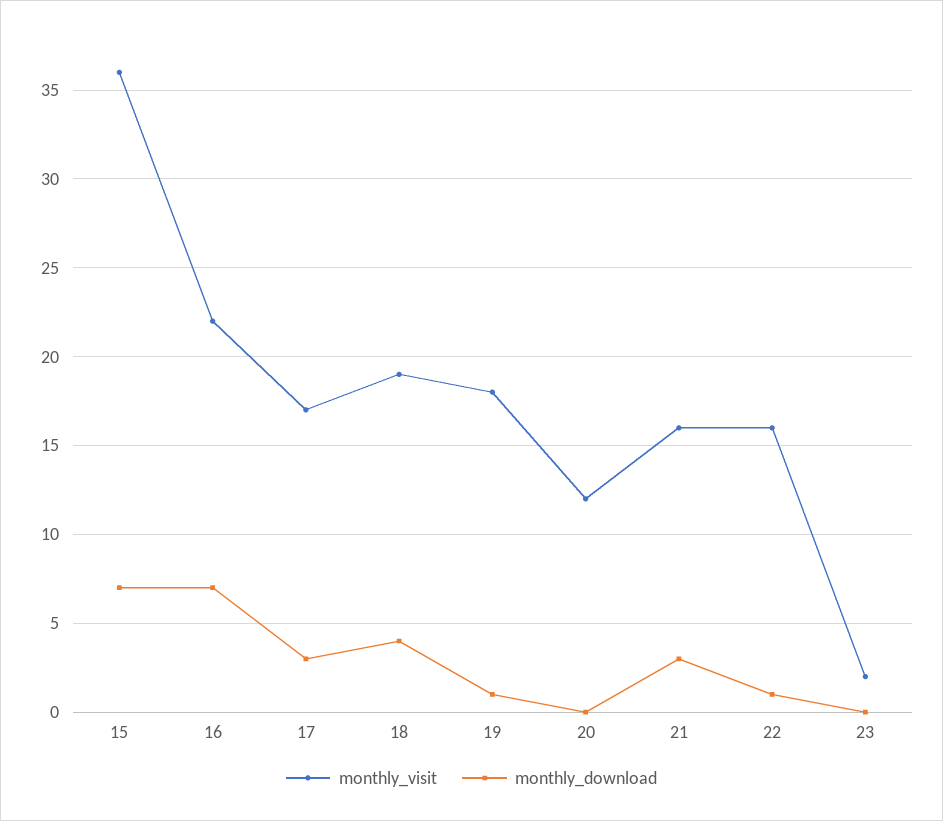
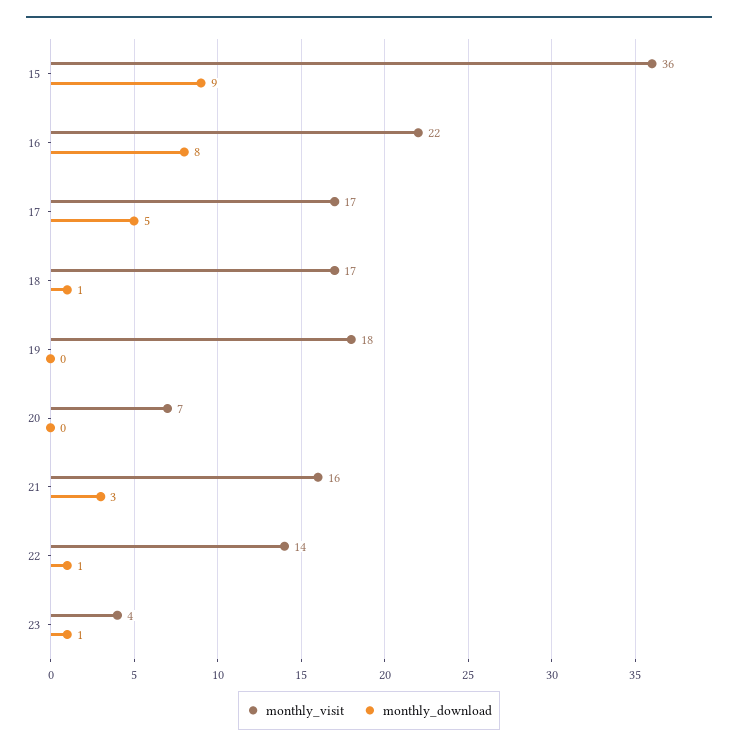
monthly_download, 15: 7 -> 9
monthly_download, 16: 7 -> 8
monthly_download, 17: 3 -> 5
monthly_visit, 18: 19 -> 17
monthly_download, 18: 4 -> 1
monthly_download, 19: 1 -> 0
monthly_visit, 20: 12 -> 7
monthly_visit, 22: 16 -> 14
monthly_visit, 23: 2 -> 4
monthly_download, 23: 0 -> 1

